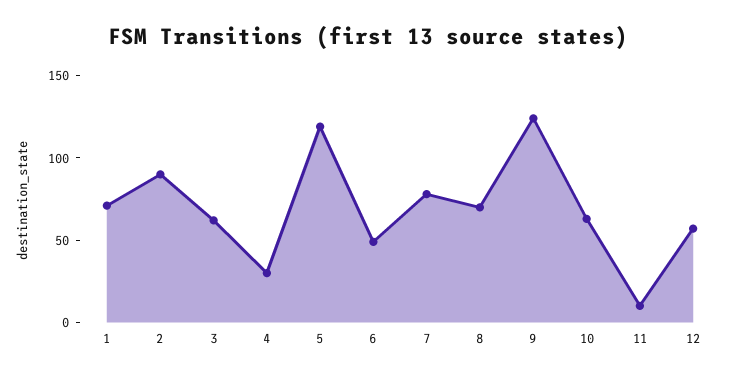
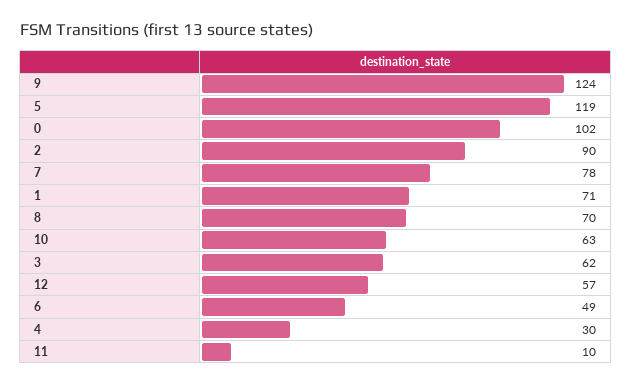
0: none -> 102

